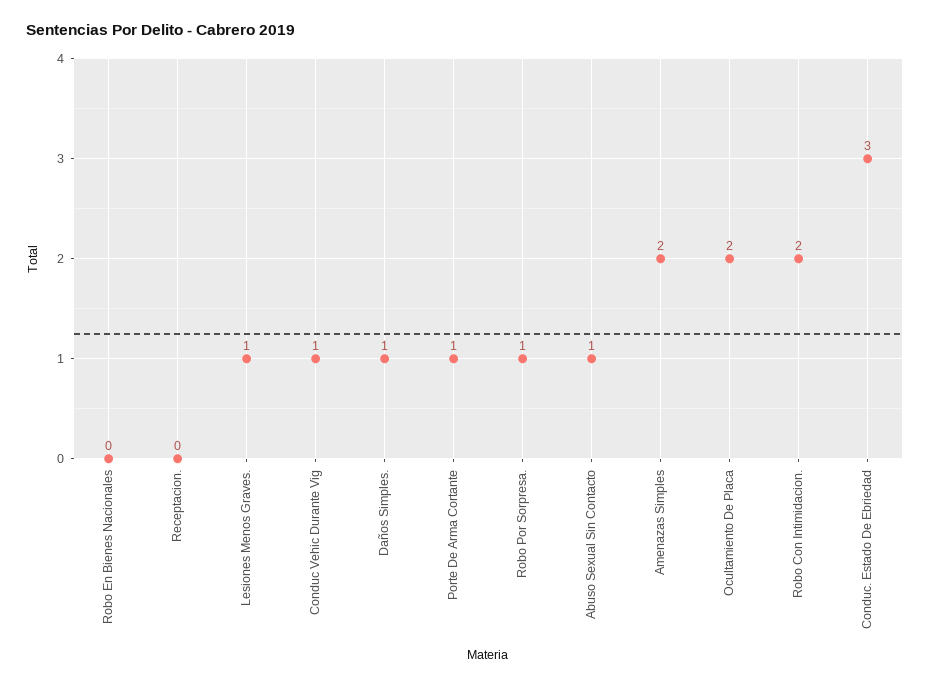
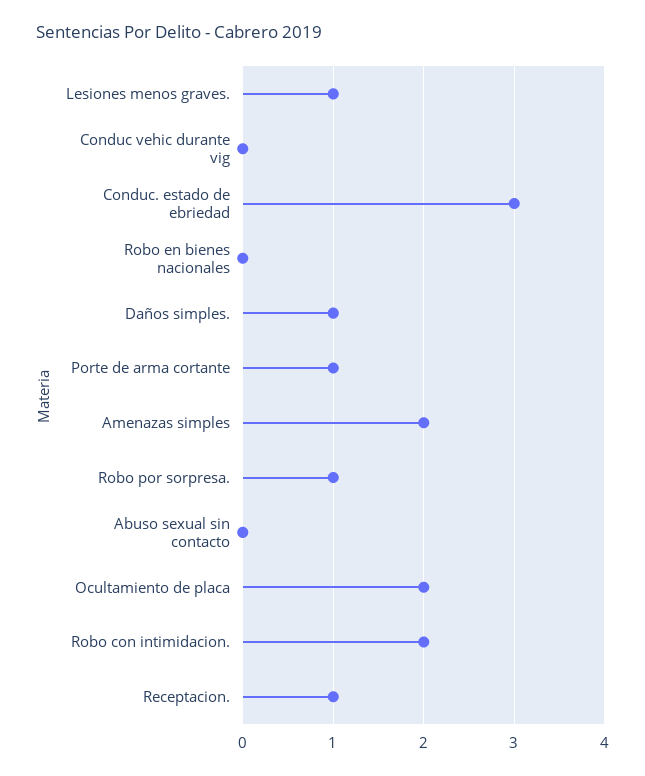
Receptacion.: 0 -> 1
Conduc Vehic Durante Vig: 1 -> 0
Abuso Sexual Sin Contacto: 1 -> 0

